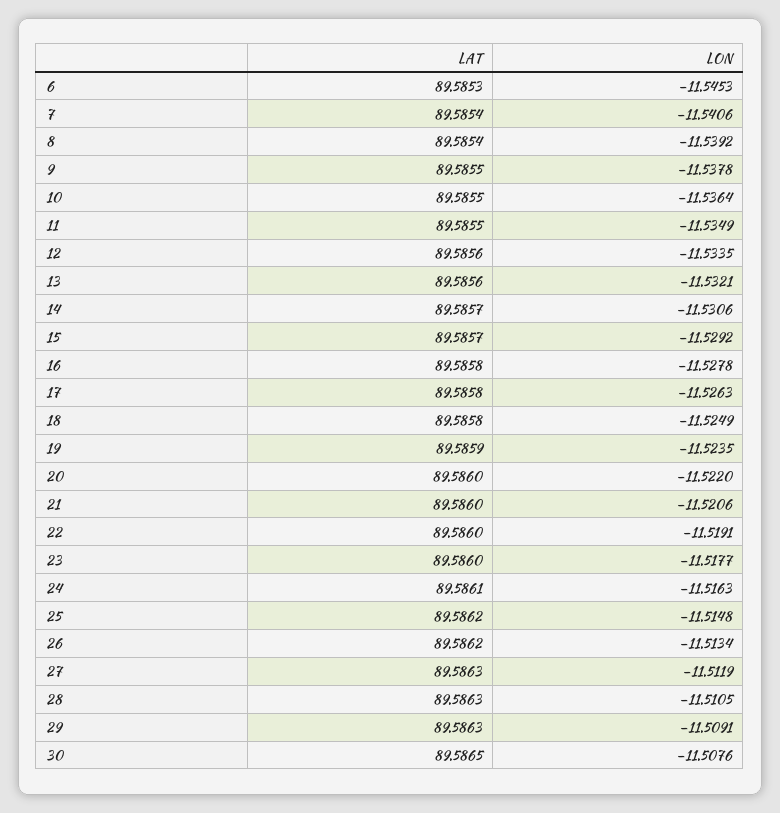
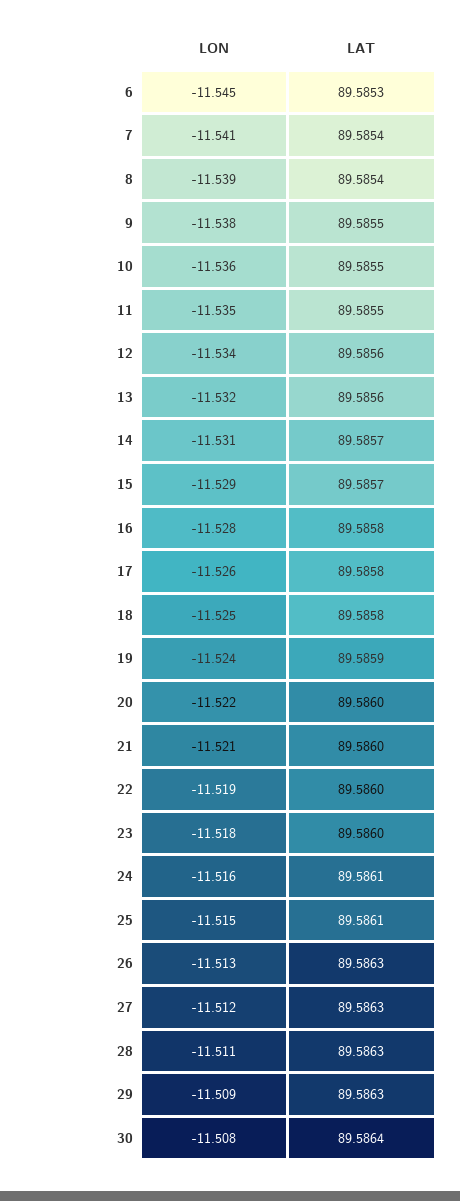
LAT, 25: 89.5862 -> 89.5861
LAT, 26: 89.5862 -> 89.5863
LAT, 30: 89.5865 -> 89.5864

